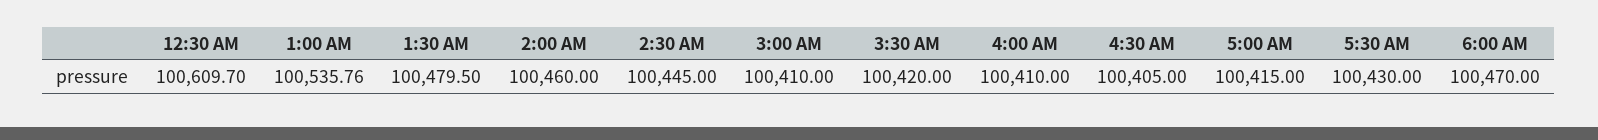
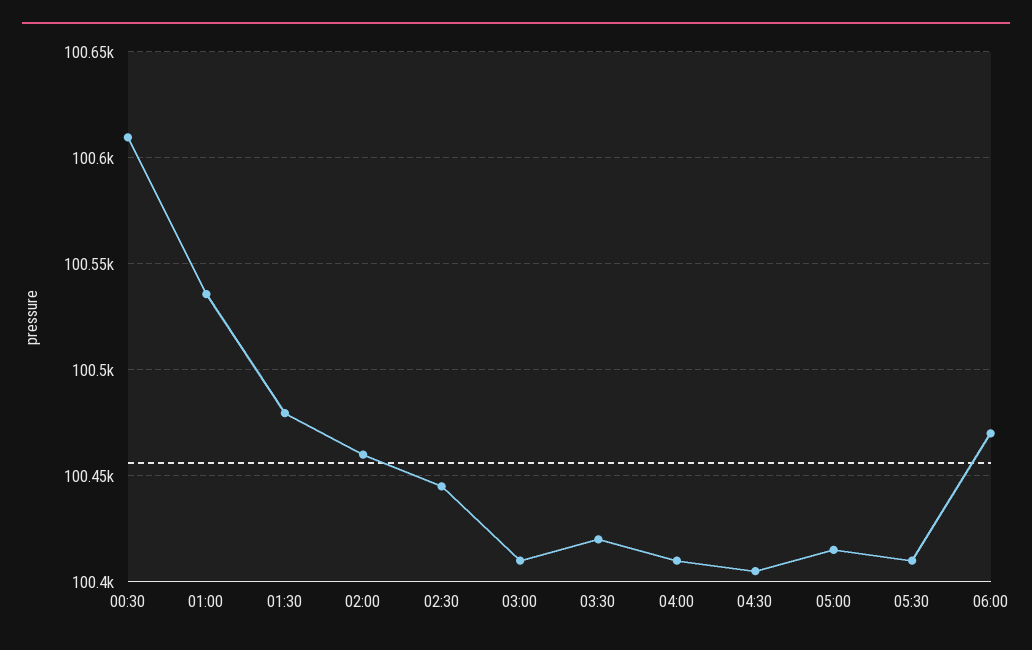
5:30 AM: 100430 -> 100410

